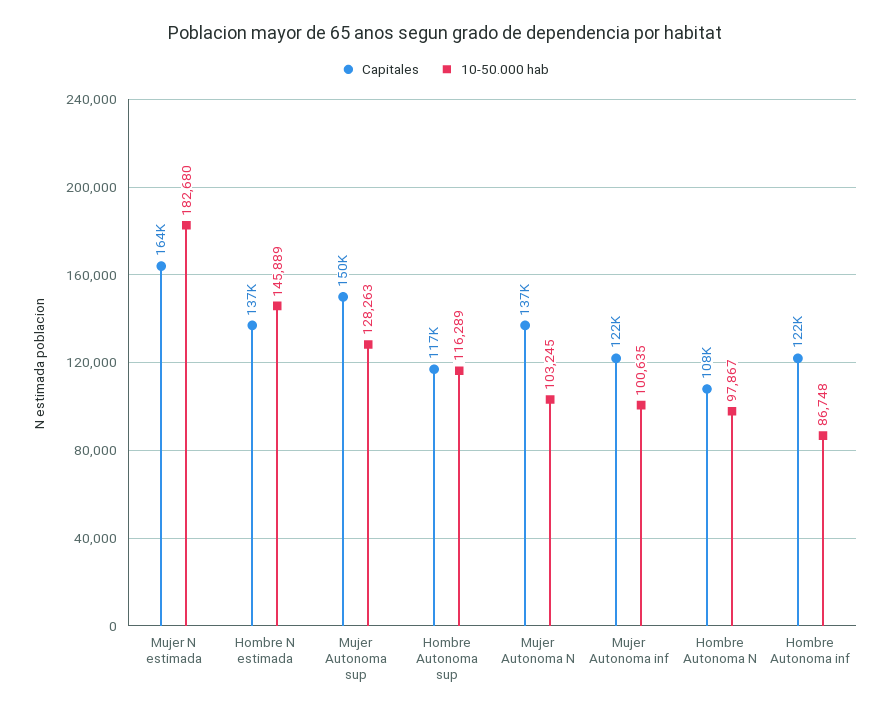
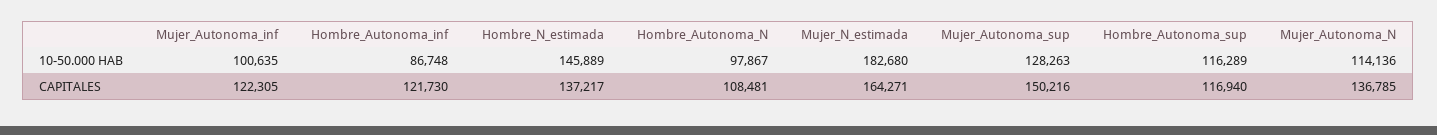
10-50.000 hab, Mujer Autonoma N: 103245 -> 114136

